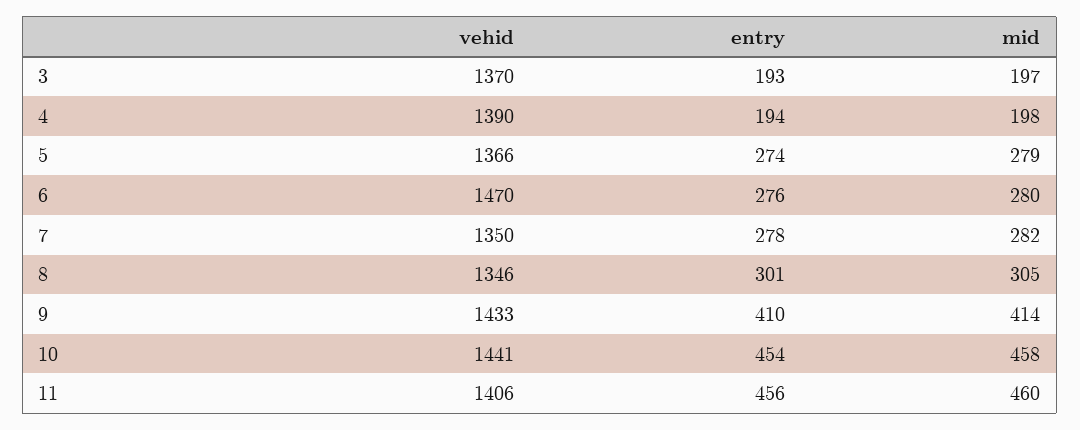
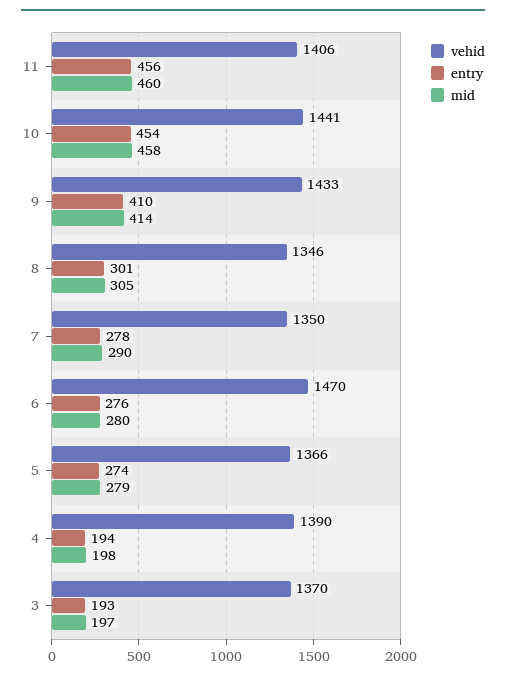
mid, 7: 282 -> 290

